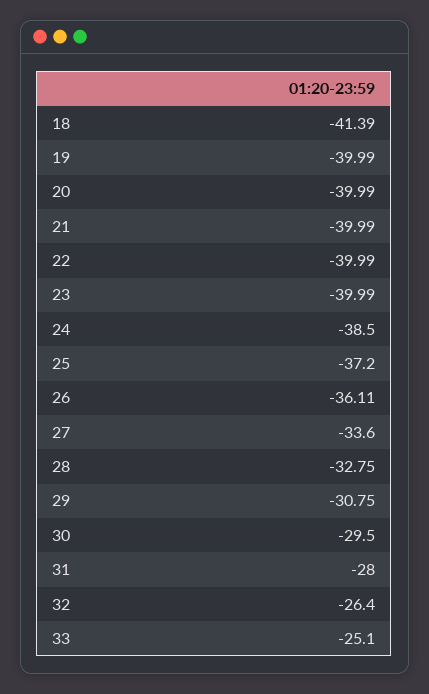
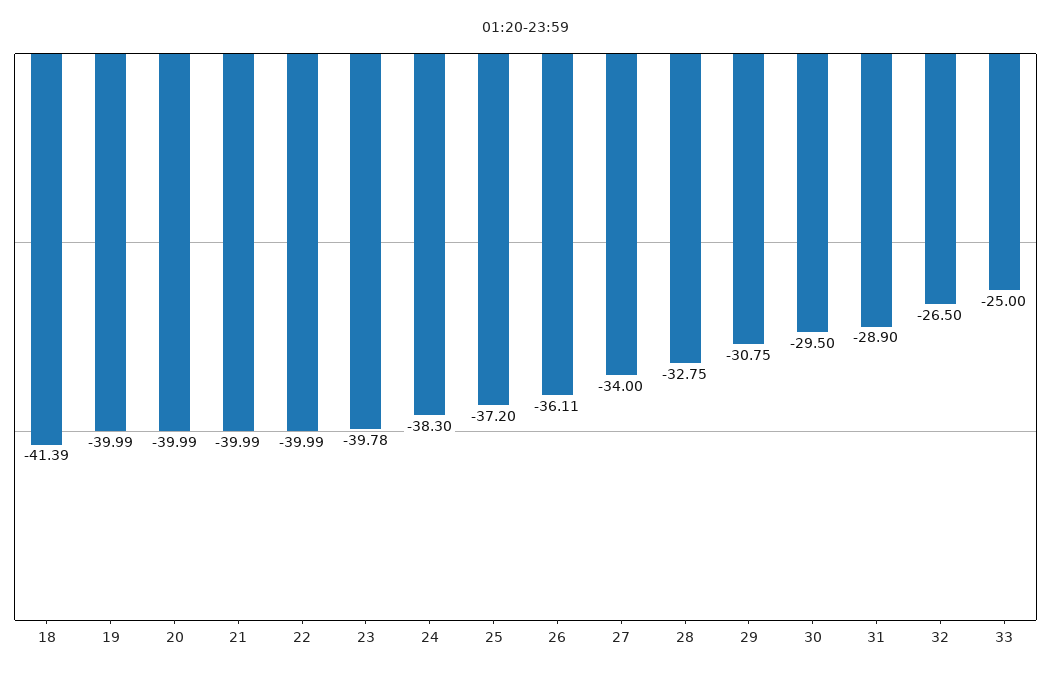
23: -39.99 -> -39.78
24: -38.5 -> -38.3
27: -33.6 -> -34
31: -28 -> -28.9
32: -26.4 -> -26.5
33: -25.1 -> -25

